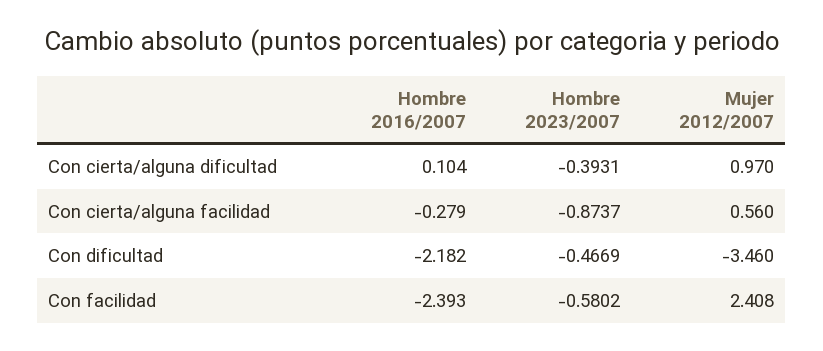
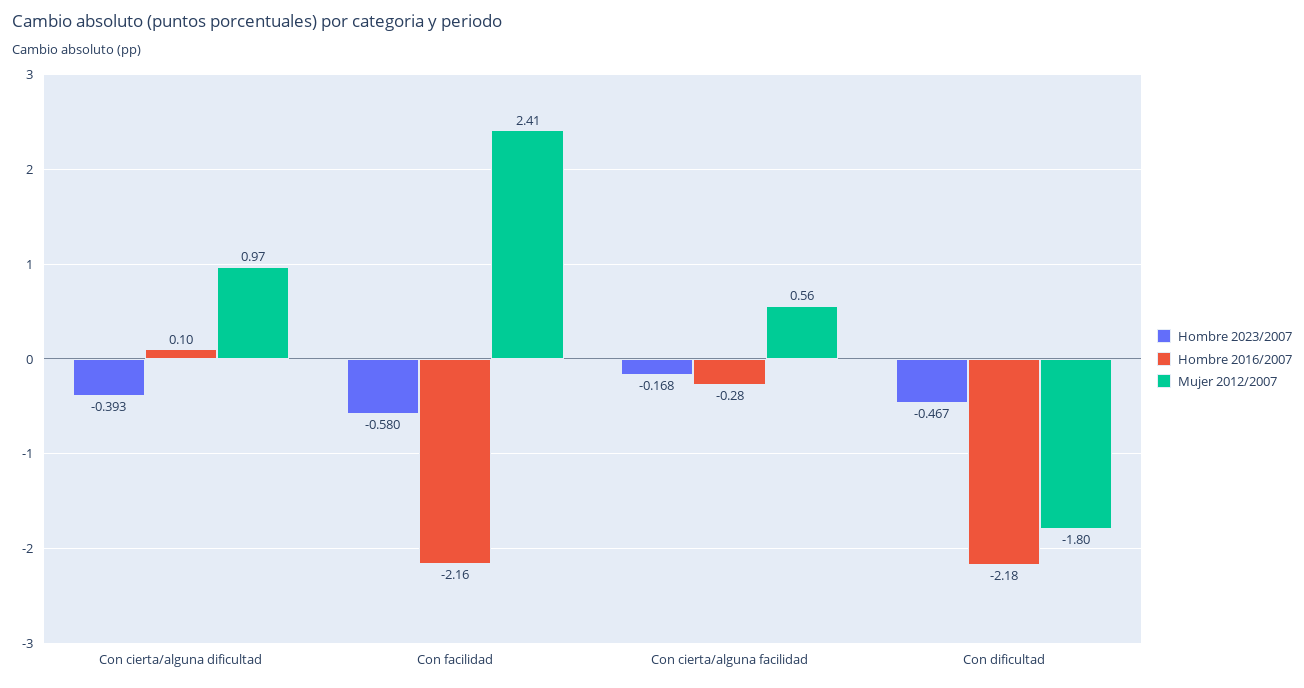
Hombre 2023/2007, Con cierta/alguna facilidad: -0.8737 -> -0.168
Mujer 2012/2007, Con dificultad: -3.46 -> -1.8
Hombre 2016/2007, Con facilidad: -2.393 -> -2.16

